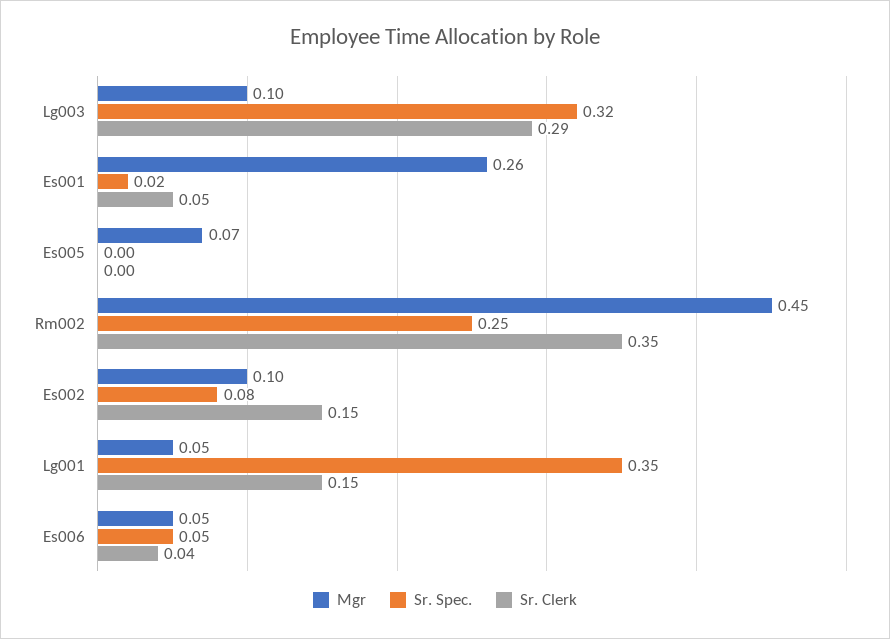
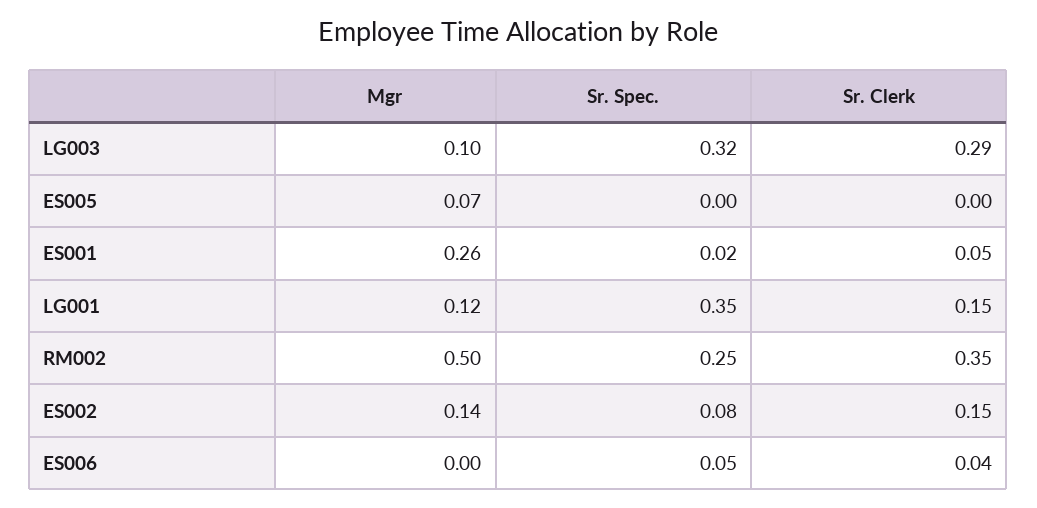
Mgr, Rm002: 0.45 -> 0.5
Mgr, Es002: 0.1 -> 0.14
Mgr, Lg001: 0.05 -> 0.12
Mgr, Es006: 0.05 -> 0

